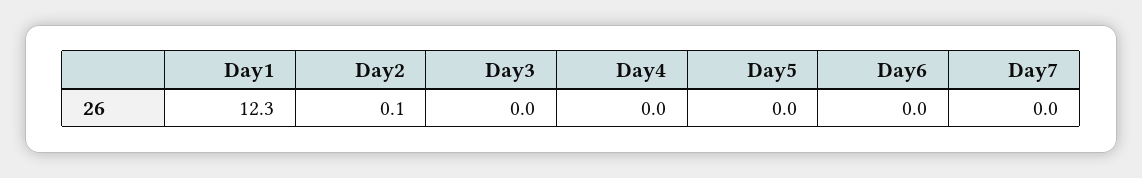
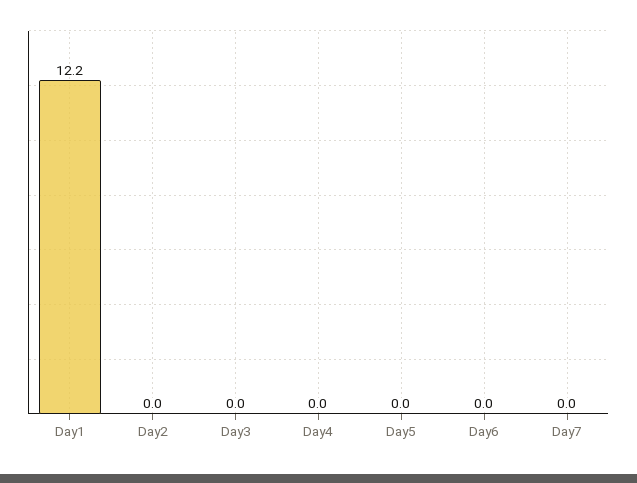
Day1: 12.3 -> 12.2
Day2: 0.1 -> 0

